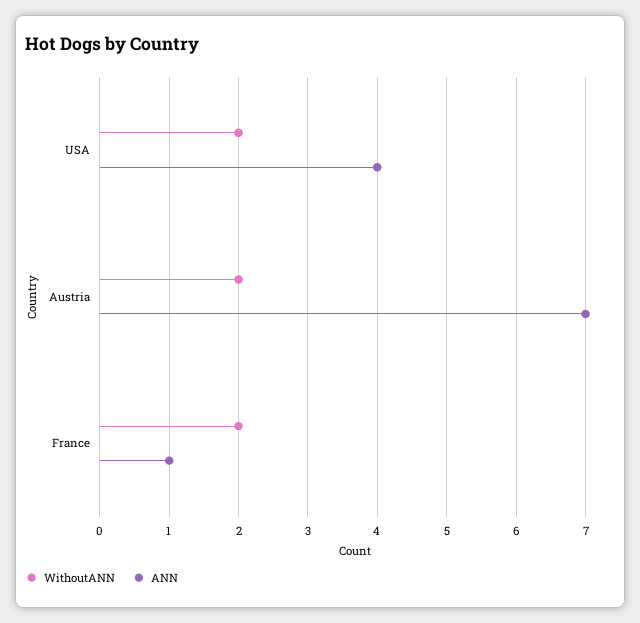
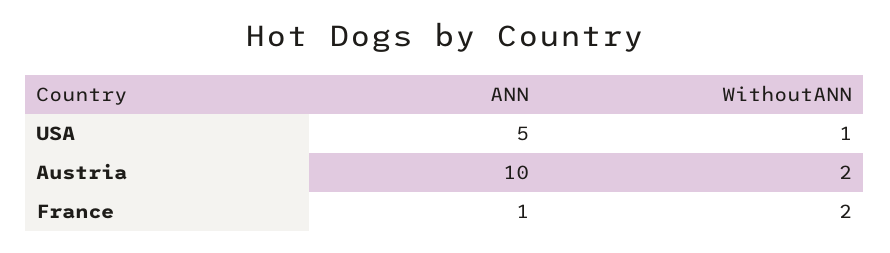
WithoutANN, USA: 2 -> 1
ANN, USA: 4 -> 5
ANN, Austria: 7 -> 10

